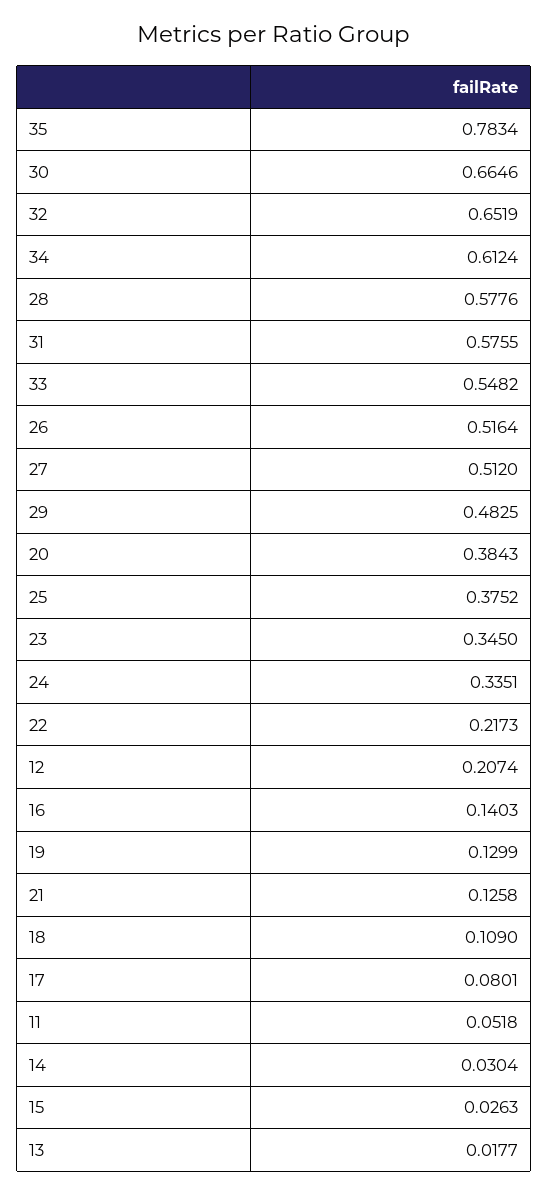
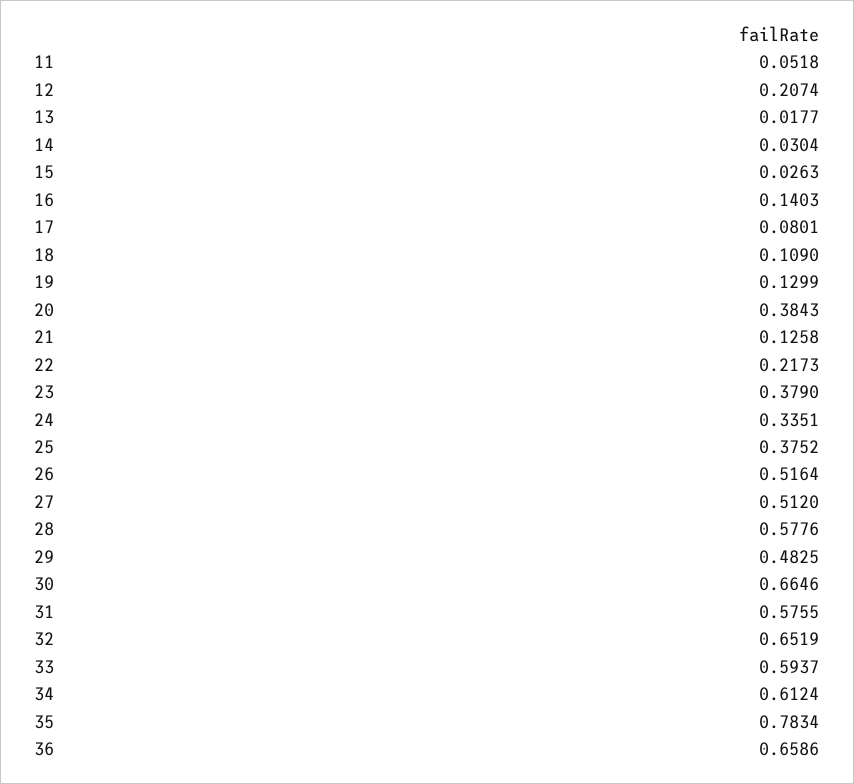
33: 0.5482 -> 0.5937
23: 0.345 -> 0.379
36: none -> 0.6586

